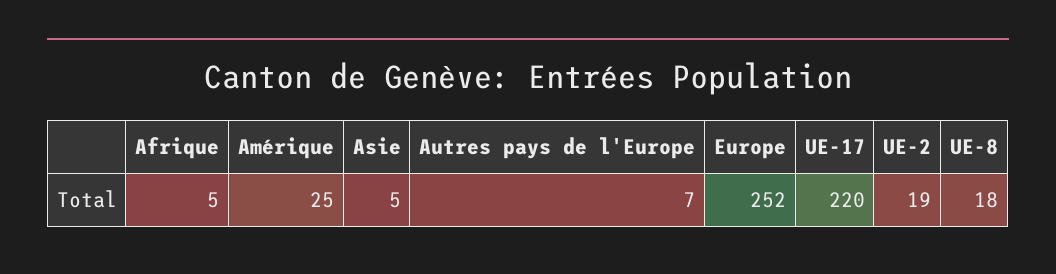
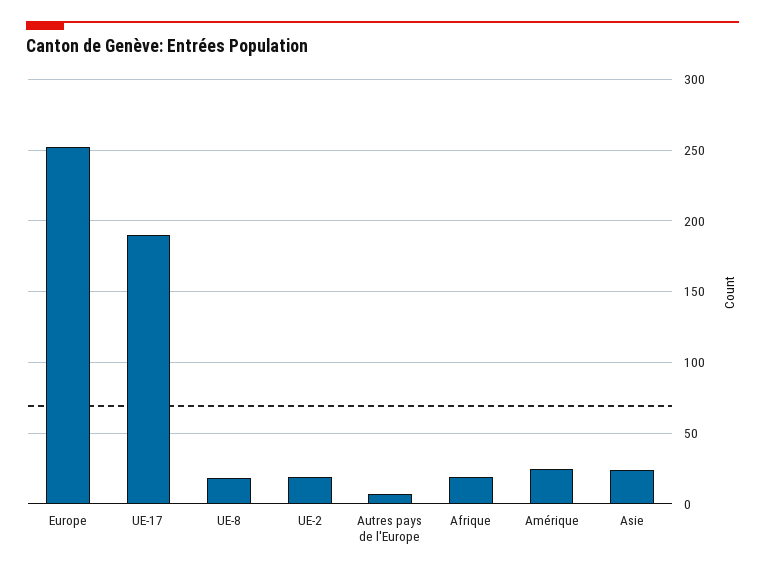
Afrique: 5 -> 20
Asie: 5 -> 25
UE-17: 220 -> 190

